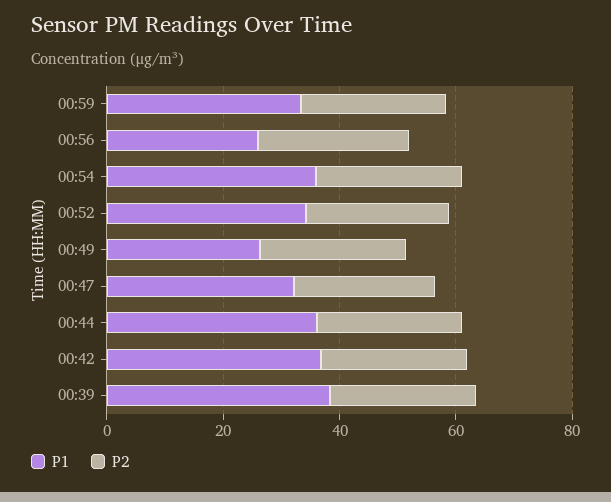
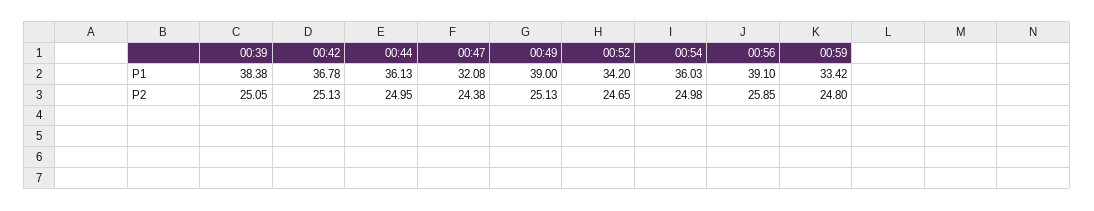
P1, 00:56: 25 -> 39.1
P1, 00:49: 25 -> 39

